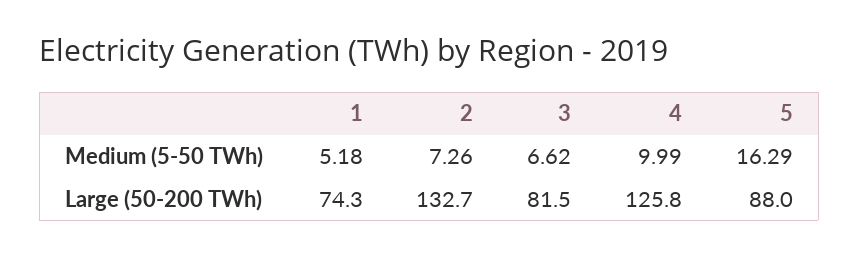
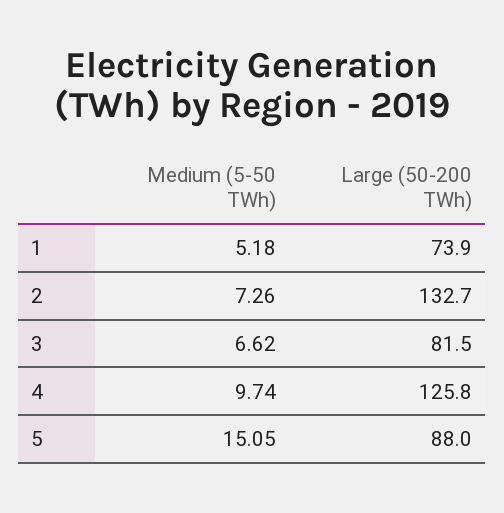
4, Medium (5-50 TWh): 9.99 -> 9.74
5, Medium (5-50 TWh): 16.29 -> 15.05
1, Large (50-200 TWh): 74.3 -> 73.9

